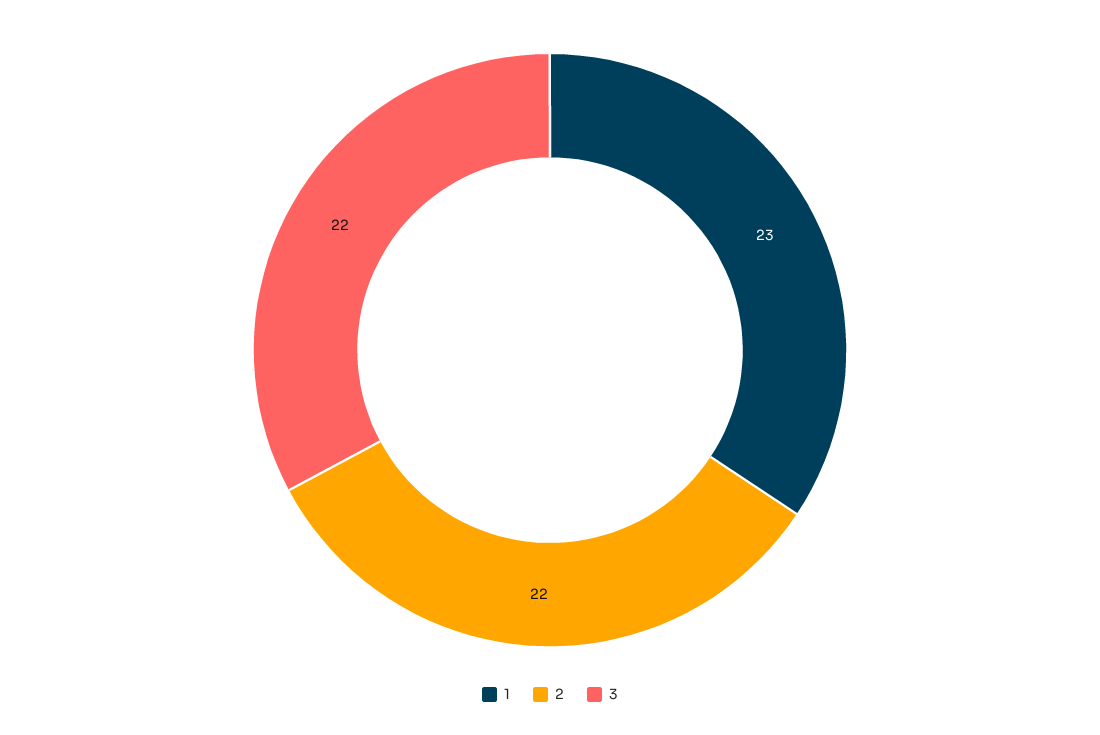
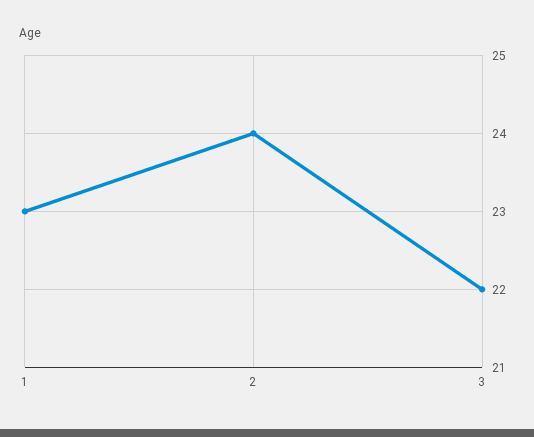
2: 22 -> 24

